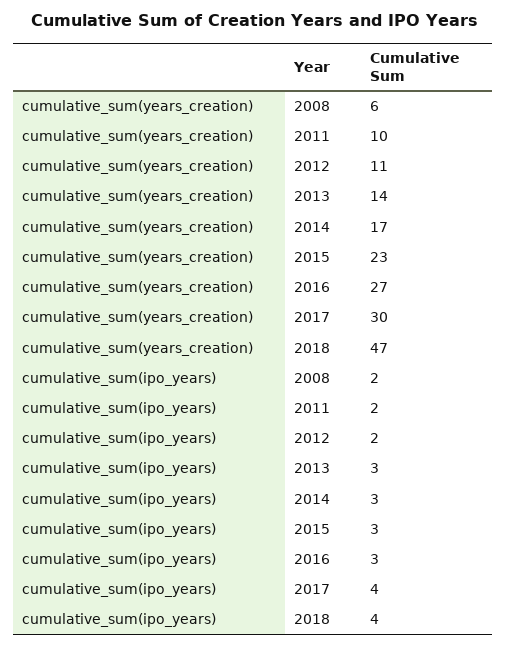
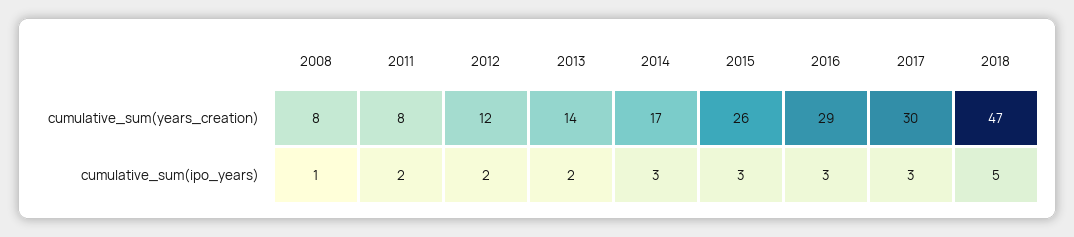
cumulative_sum(years_creation), 2008: 6 -> 8
cumulative_sum(years_creation), 2011: 10 -> 8
cumulative_sum(years_creation), 2012: 11 -> 12
cumulative_sum(years_creation), 2015: 23 -> 26
cumulative_sum(years_creation), 2016: 27 -> 29
cumulative_sum(ipo_years), 2008: 2 -> 1
cumulative_sum(ipo_years), 2013: 3 -> 2
cumulative_sum(ipo_years), 2017: 4 -> 3
cumulative_sum(ipo_years), 2018: 4 -> 5

